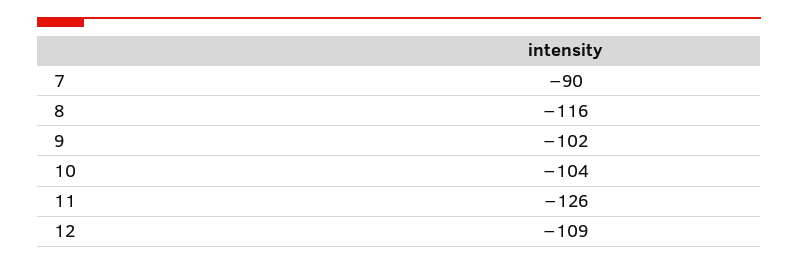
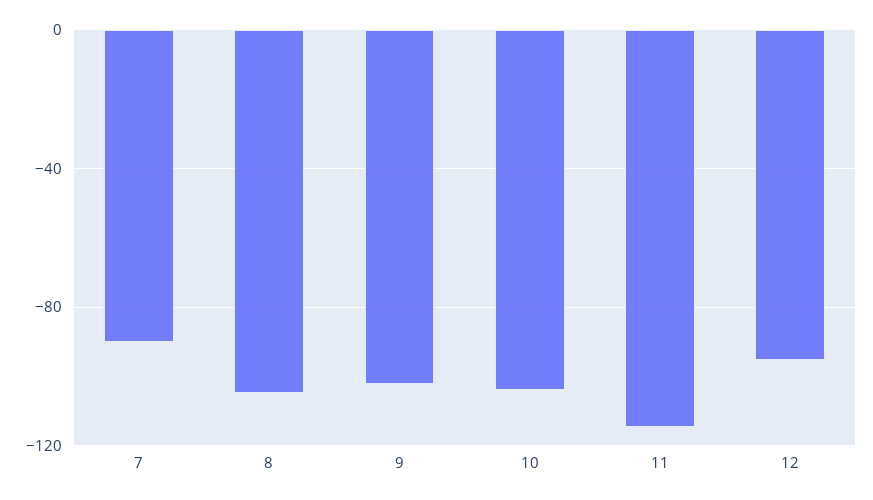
8: -116 -> -105
11: -126 -> -115
12: -109 -> -95

